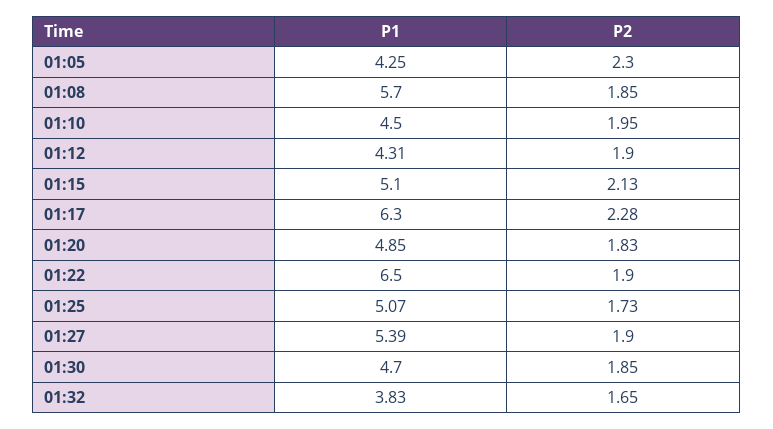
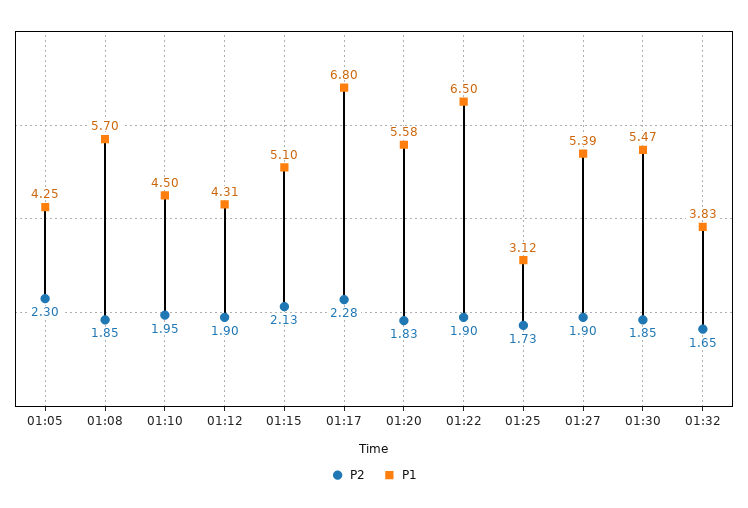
P1, 01:17: 6.3 -> 6.8
P1, 01:20: 4.85 -> 5.58
P1, 01:25: 5.07 -> 3.12
P1, 01:30: 4.7 -> 5.47

